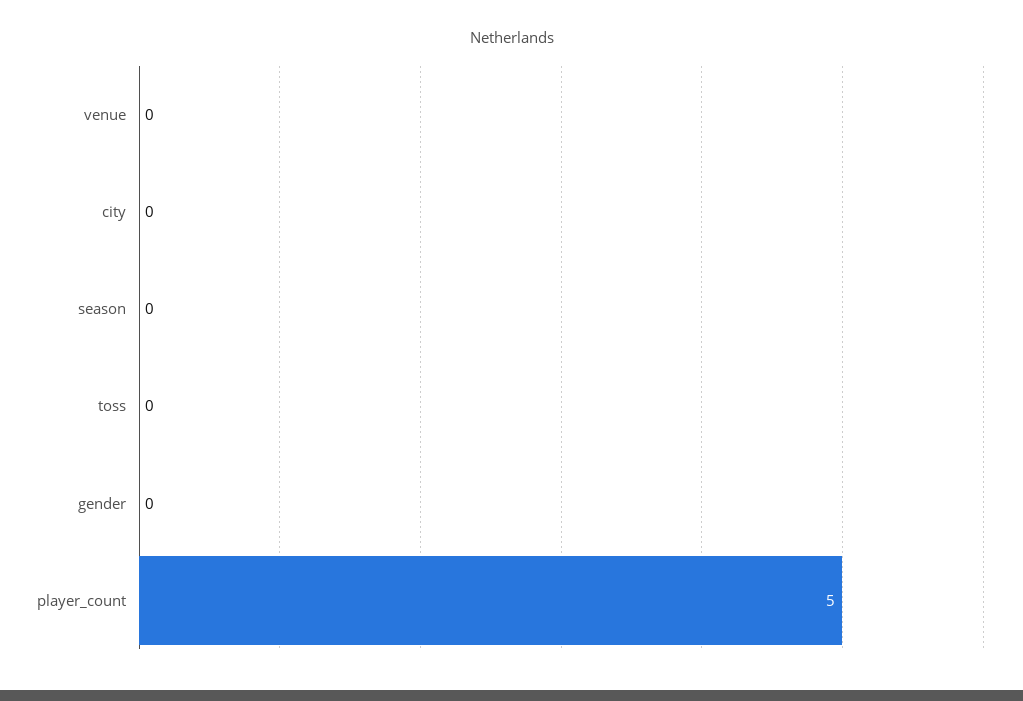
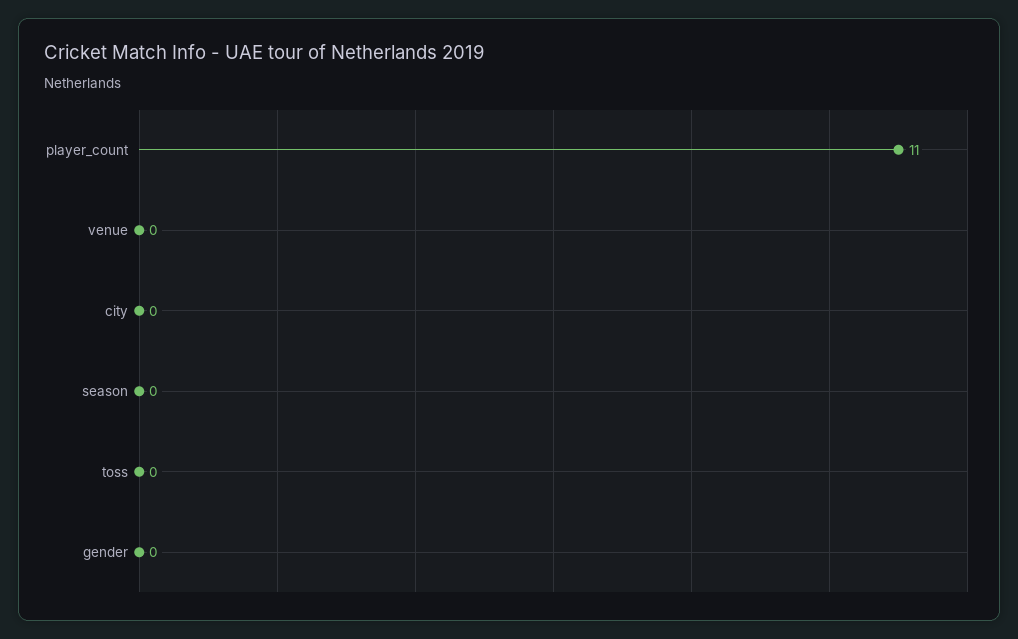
player_count: 5 -> 11

